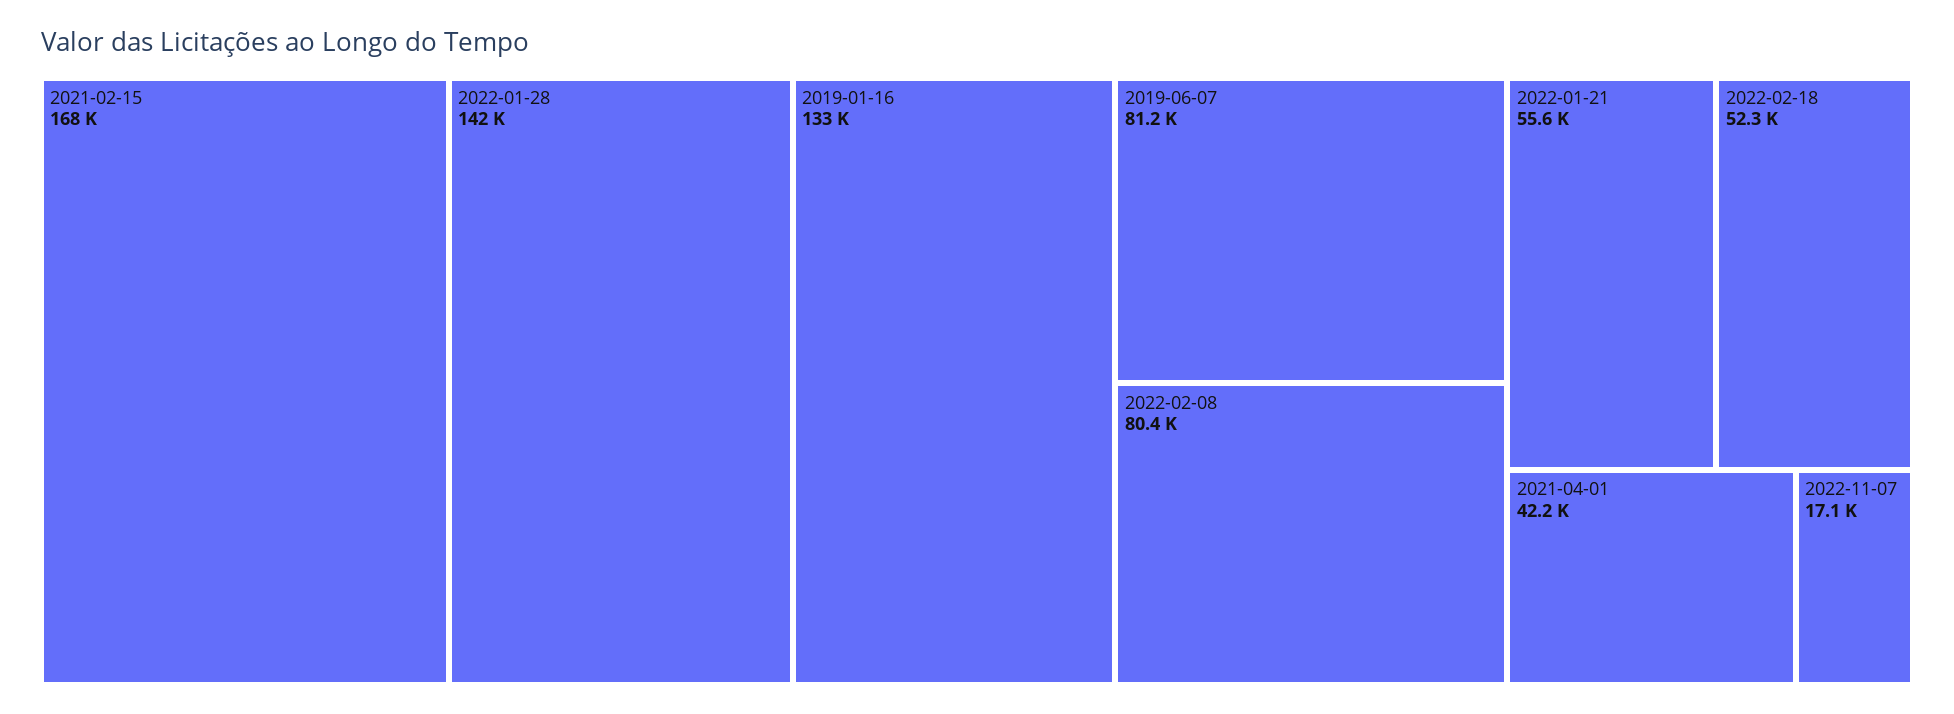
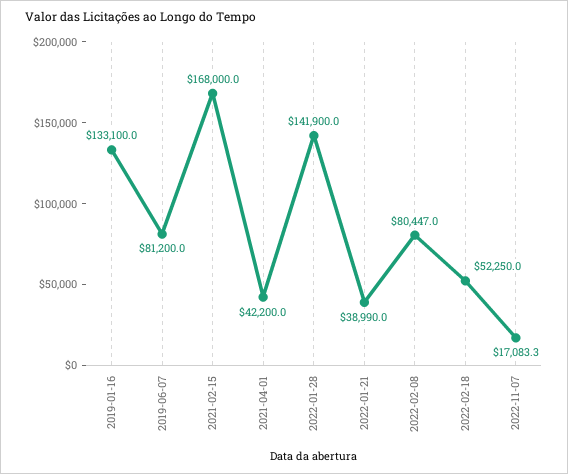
2022-01-21: 55600 -> 38990

